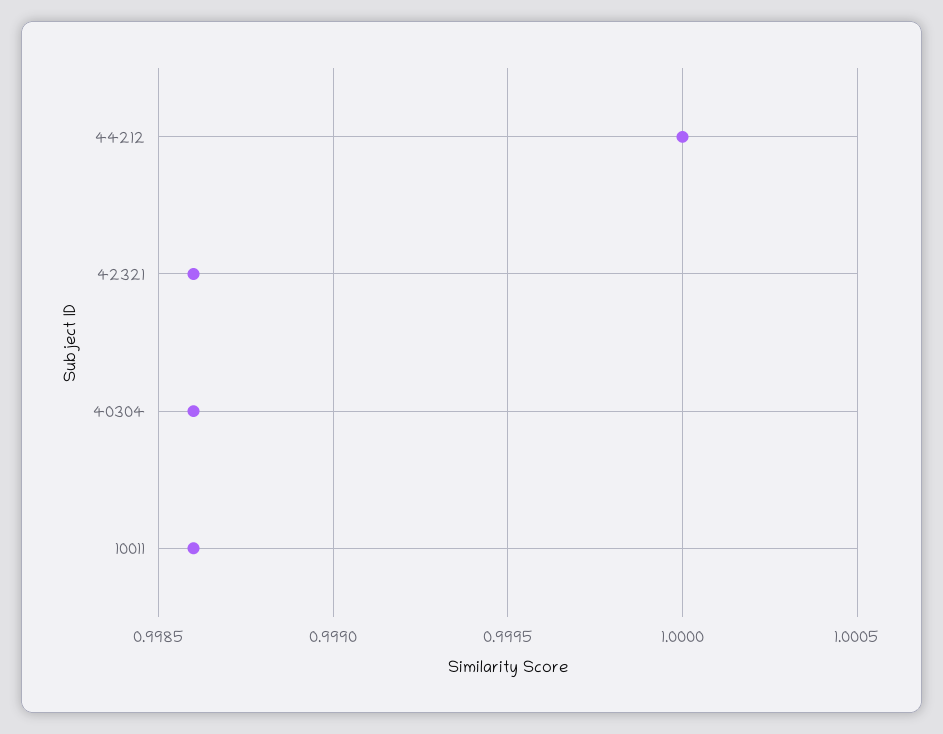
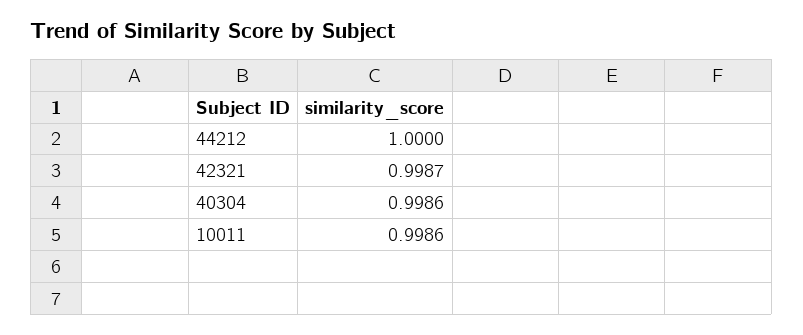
42321: 0.9986 -> 0.9987

